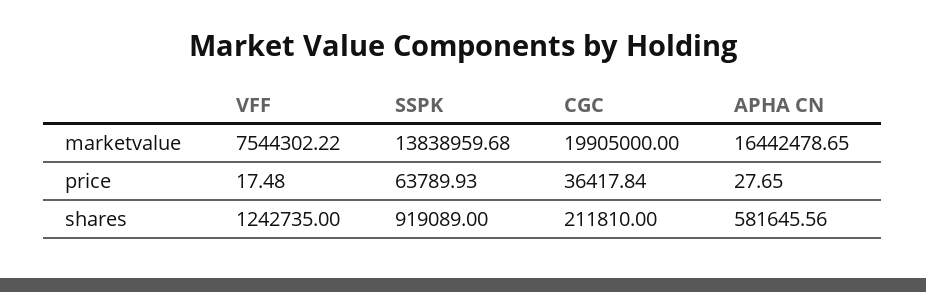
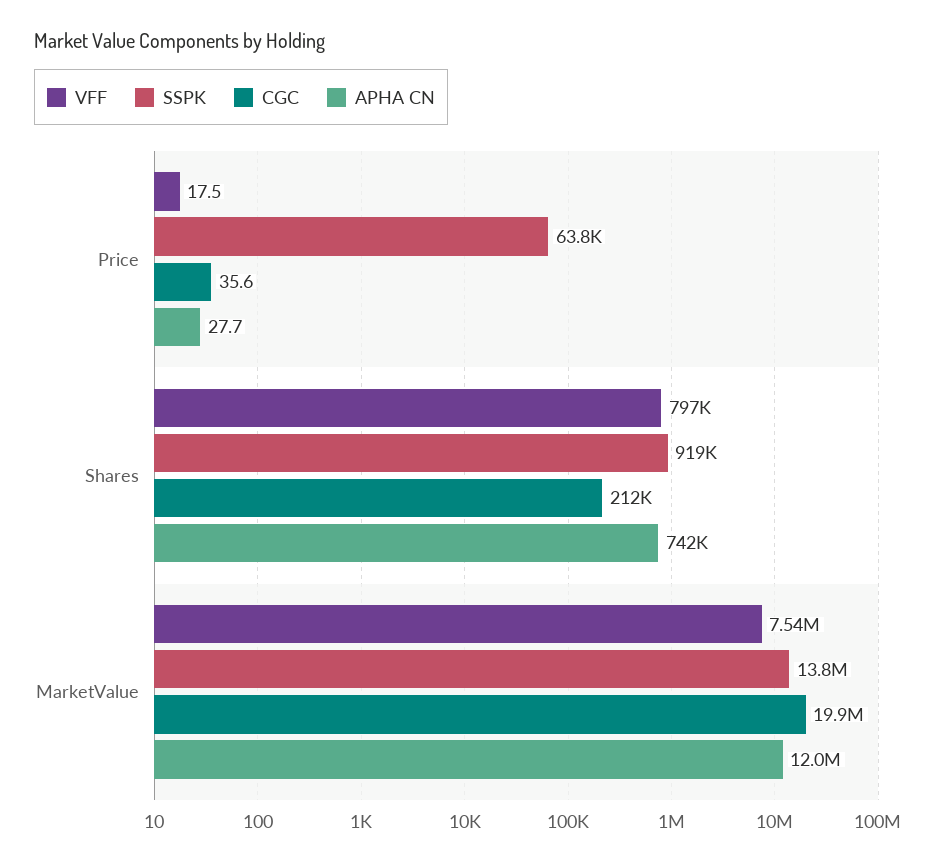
APHA CN, marketvalue: 16442478.65 -> 12000000
CGC, price: 36417.84 -> 35.6
VFF, shares: 1242735 -> 797000
APHA CN, shares: 581645.56 -> 742000

